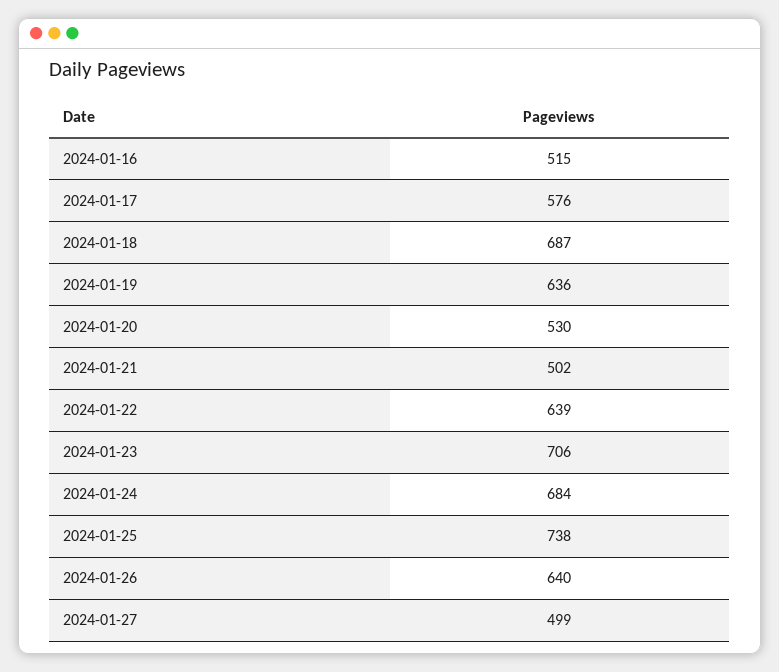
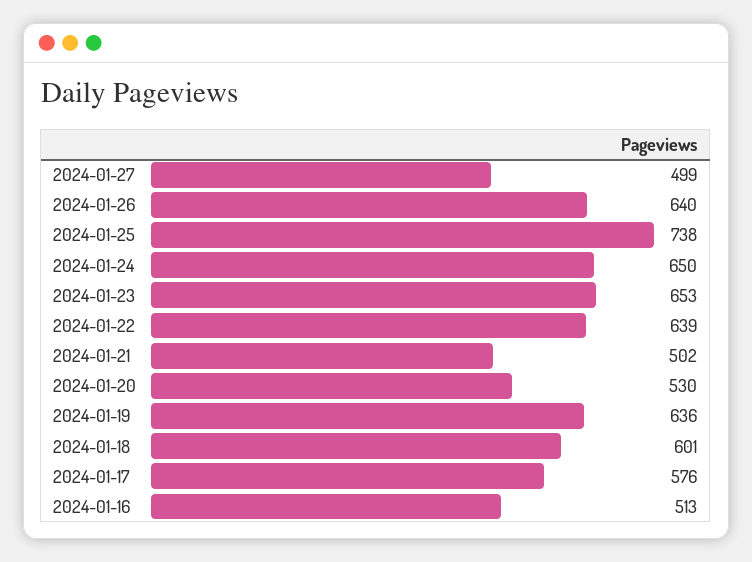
2024-01-16: 515 -> 513
2024-01-18: 687 -> 601
2024-01-23: 706 -> 653
2024-01-24: 684 -> 650

